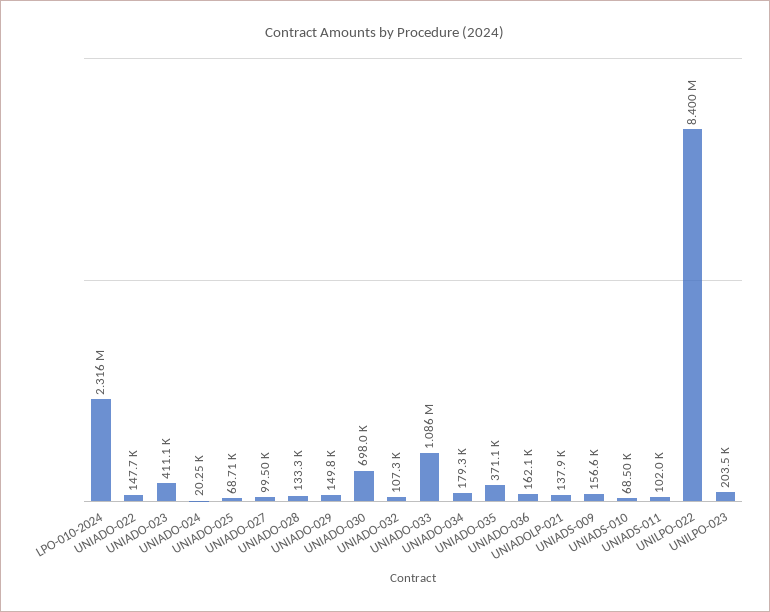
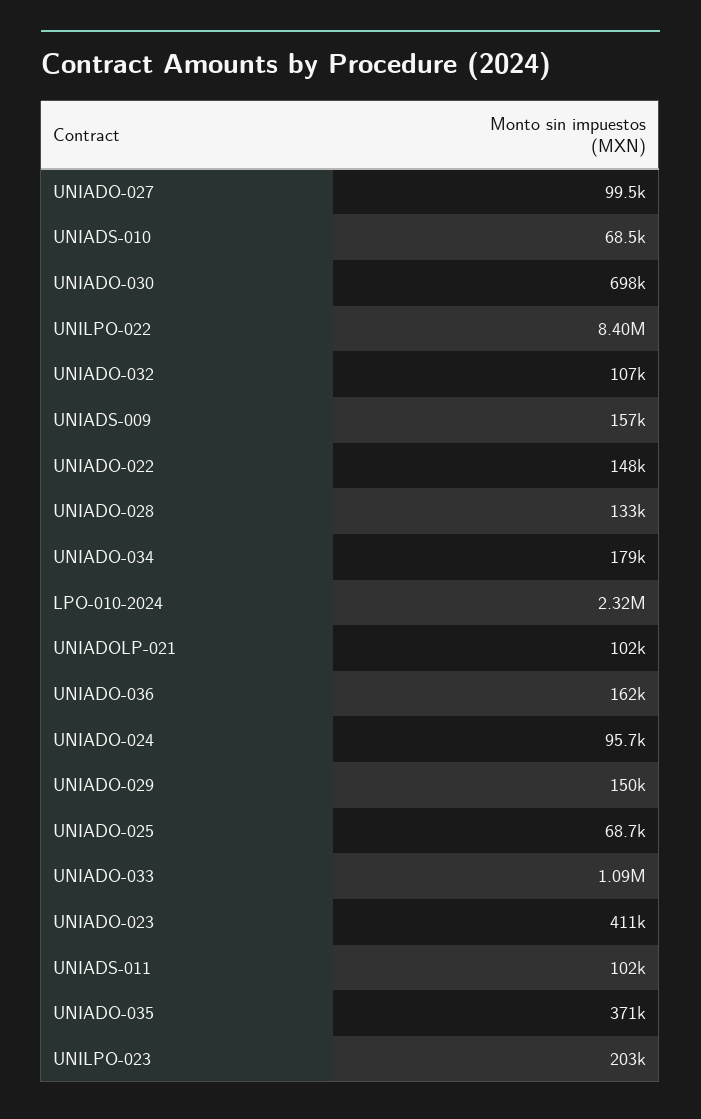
UNIADO-024: 20250 -> 95700
UNIADOLP-021: 137900 -> 102000

